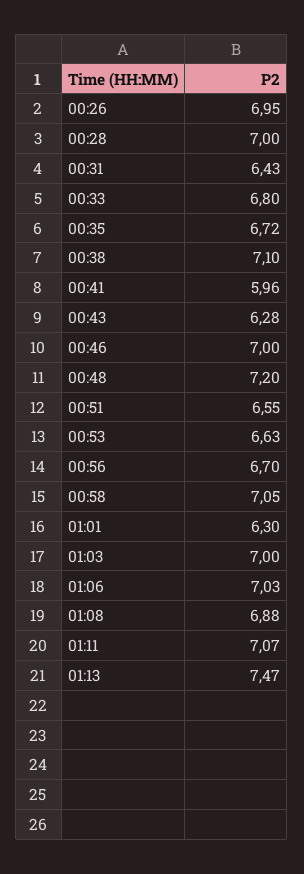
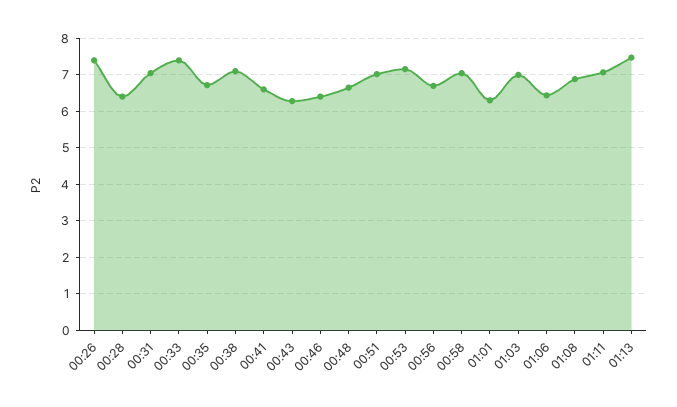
00:26: 6.95 -> 7.4
00:28: 7 -> 6.4
00:31: 6.43 -> 7
00:33: 6.8 -> 7.4
00:41: 5.96 -> 6.6
00:46: 7 -> 6.4
00:48: 7.2 -> 6.6
00:51: 6.55 -> 7
00:53: 6.63 -> 7.2
01:06: 7.03 -> 6.4

